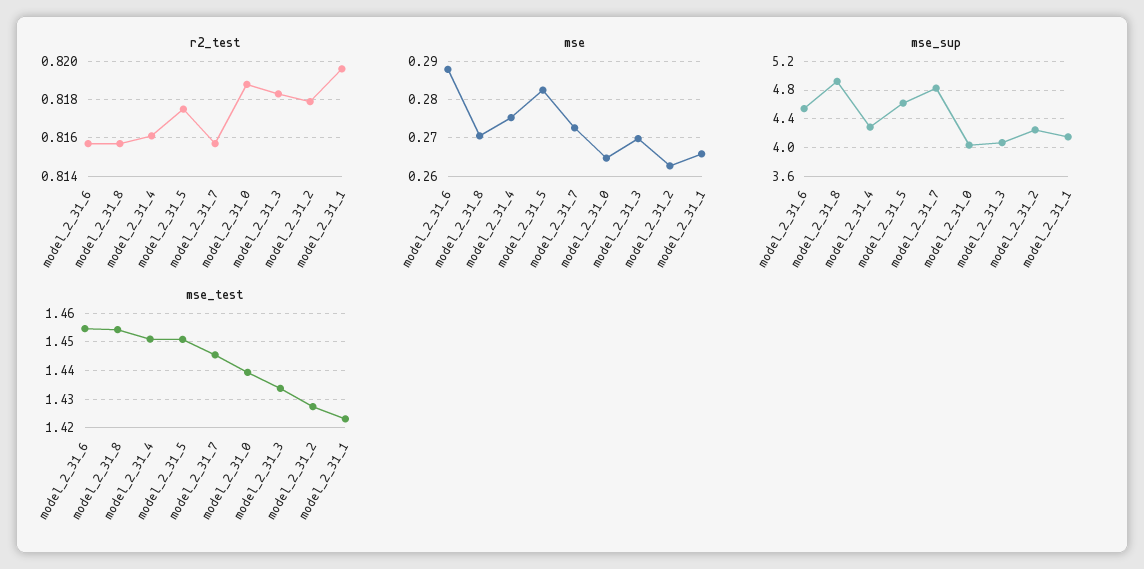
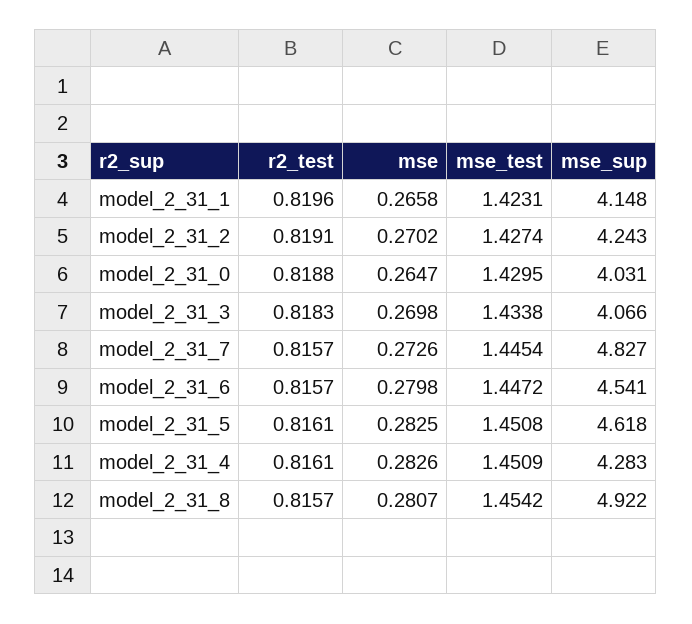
r2_test, model_2_31_5: 0.8175 -> 0.8161
r2_test, model_2_31_2: 0.818 -> 0.8191
mse, model_2_31_6: 0.288 -> 0.2798
mse, model_2_31_8: 0.27 -> 0.2807
mse, model_2_31_4: 0.276 -> 0.2826
mse, model_2_31_2: 0.262 -> 0.2702
mse_test, model_2_31_6: 1.455 -> 1.4472
mse_test, model_2_31_0: 1.44 -> 1.4295

